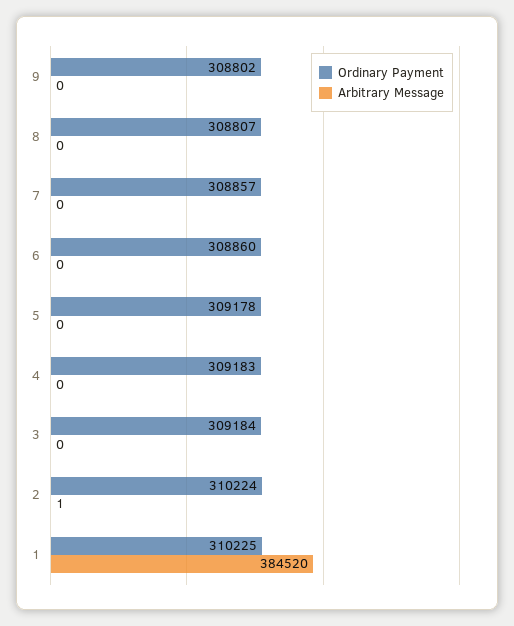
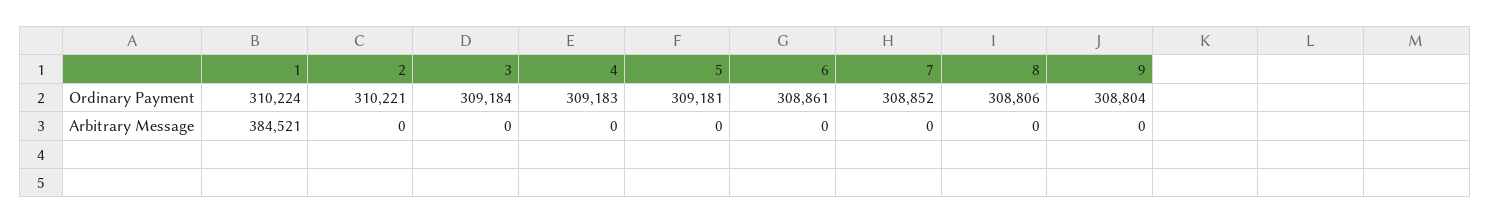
Ordinary Payment, 9: 308802 -> 308804
Ordinary Payment, 8: 308807 -> 308806
Ordinary Payment, 7: 308857 -> 308852
Ordinary Payment, 6: 308860 -> 308861
Ordinary Payment, 5: 309178 -> 309181
Ordinary Payment, 2: 310224 -> 310221
Arbitrary Message, 2: 1 -> 0
Ordinary Payment, 1: 310225 -> 310224
Arbitrary Message, 1: 384520 -> 384521

